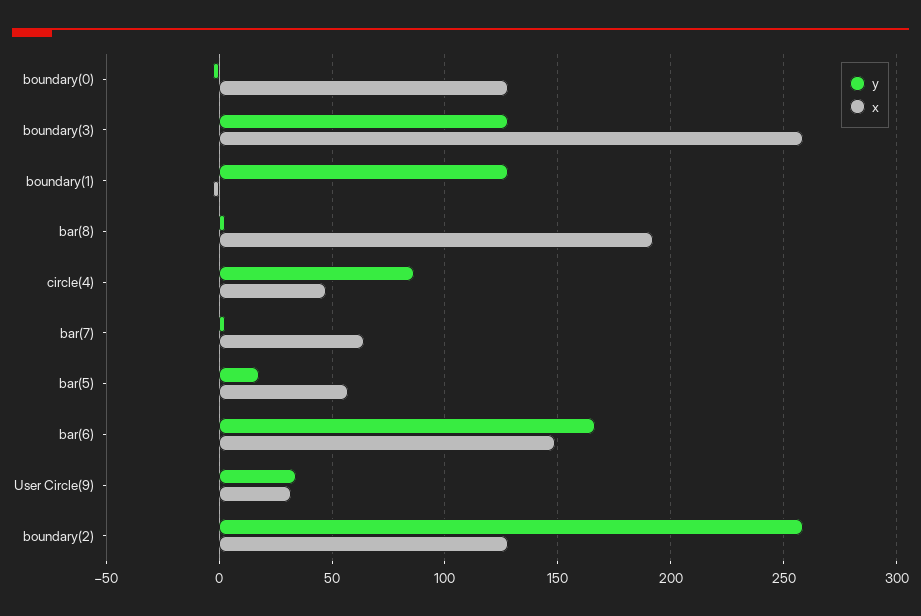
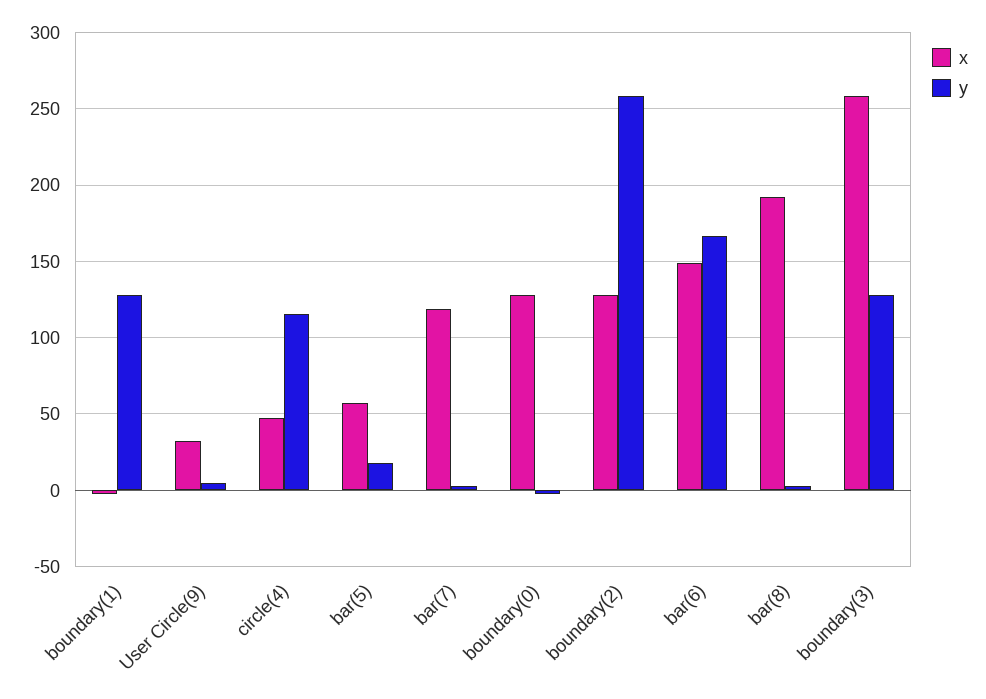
y, circle(4): 85 -> 115
x, bar(7): 65 -> 120
y, User Circle(9): 35 -> 5

